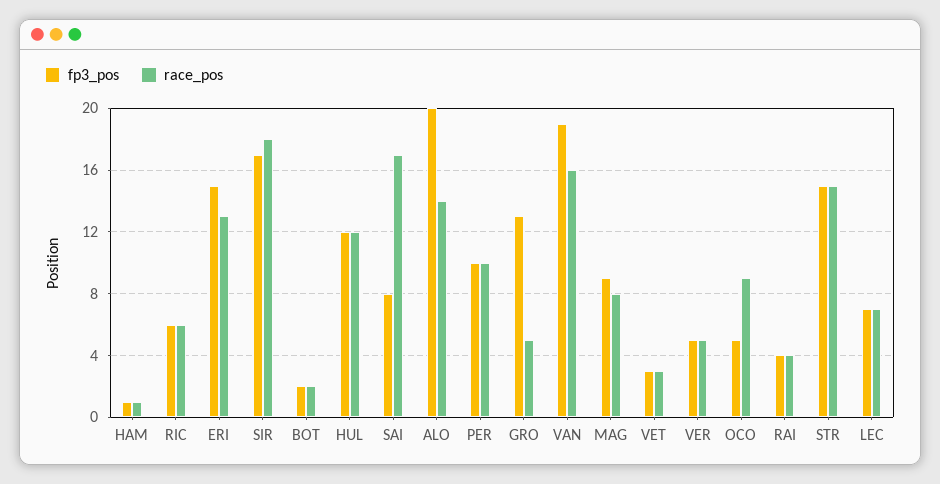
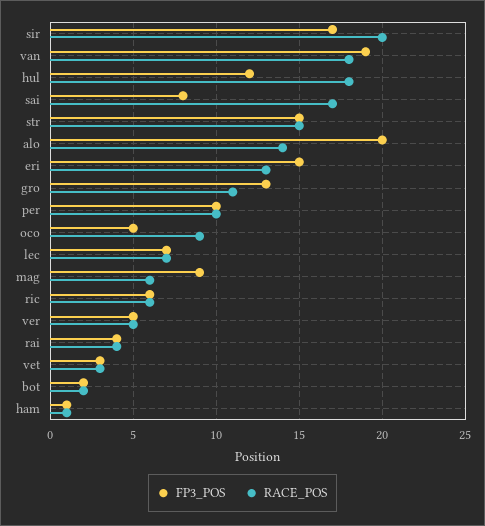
race_pos, SIR: 18 -> 20
race_pos, HUL: 12 -> 18
race_pos, GRO: 5 -> 11
race_pos, VAN: 16 -> 18
race_pos, MAG: 8 -> 6

